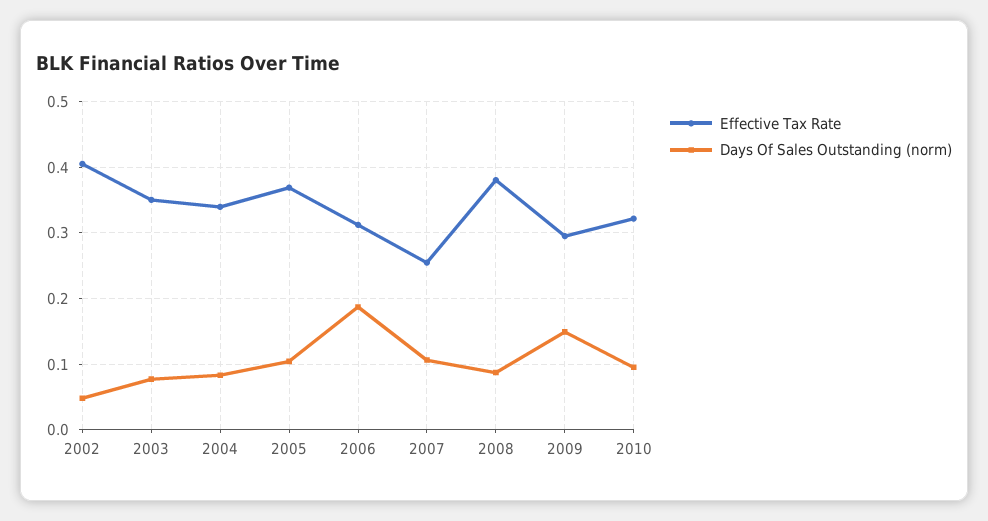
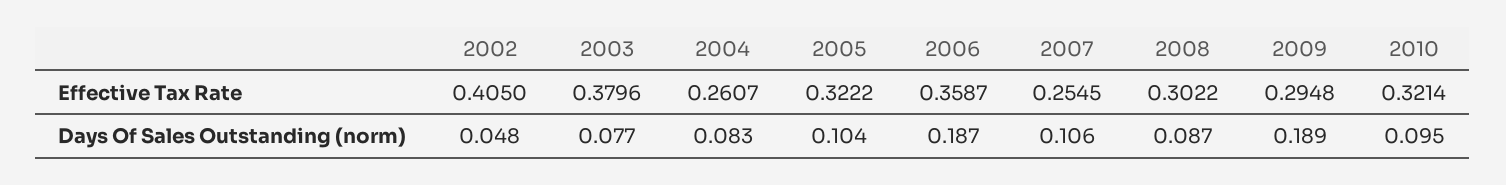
Effective Tax Rate, 2003: 0.35 -> 0.3796
Effective Tax Rate, 2004: 0.34 -> 0.2607
Effective Tax Rate, 2005: 0.37 -> 0.3222
Effective Tax Rate, 2006: 0.31 -> 0.3587
Effective Tax Rate, 2008: 0.38 -> 0.3022
Days Of Sales Outstanding (norm), 2009: 0.15 -> 0.189

